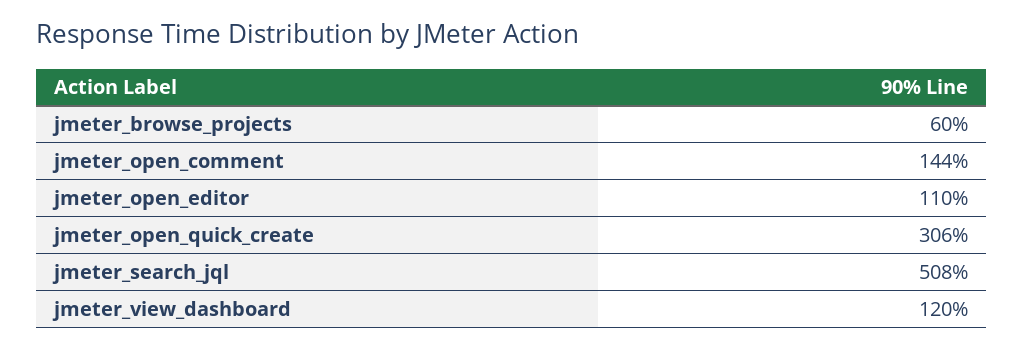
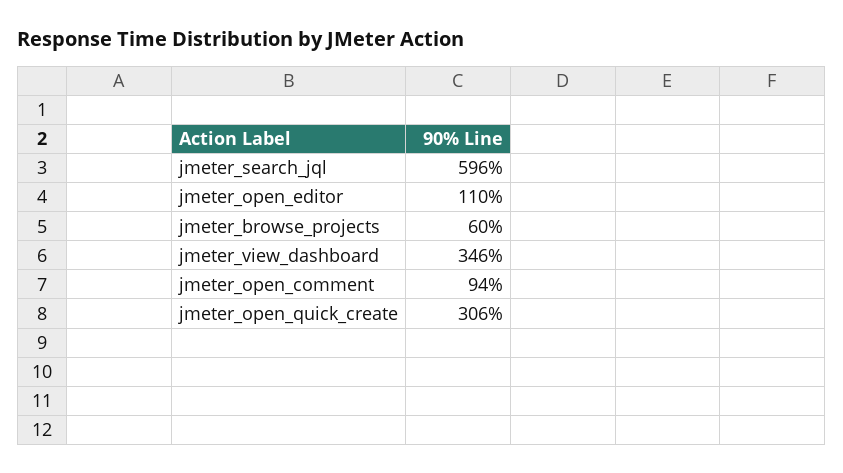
jmeter_open_comment: 144 -> 94
jmeter_search_jql: 508 -> 596
jmeter_view_dashboard: 120 -> 346

